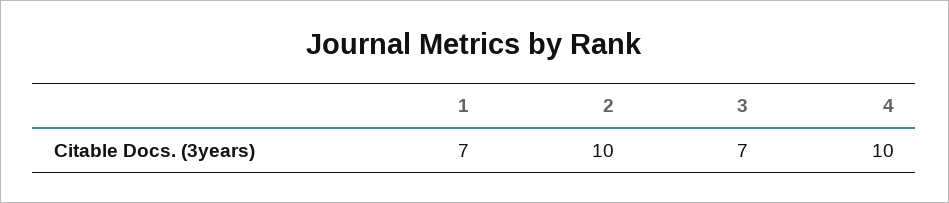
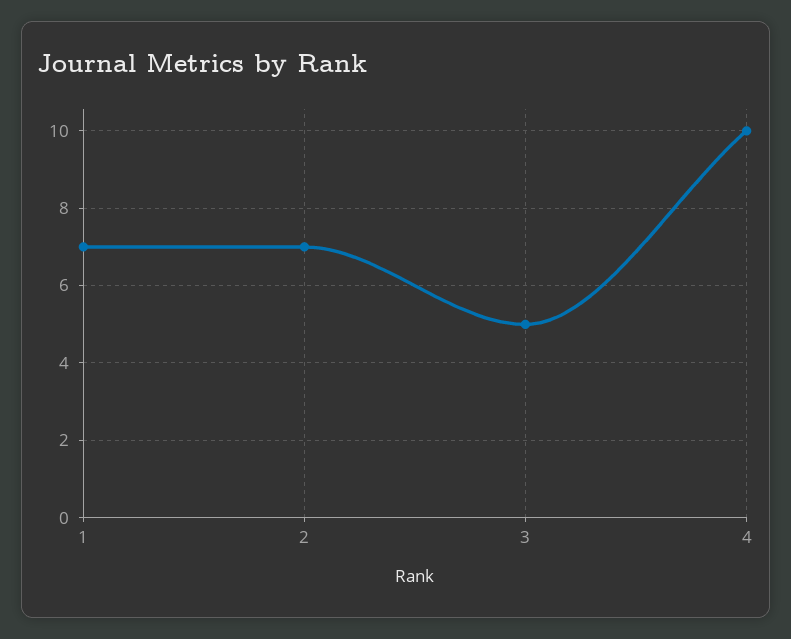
2: 10 -> 7
3: 7 -> 5

